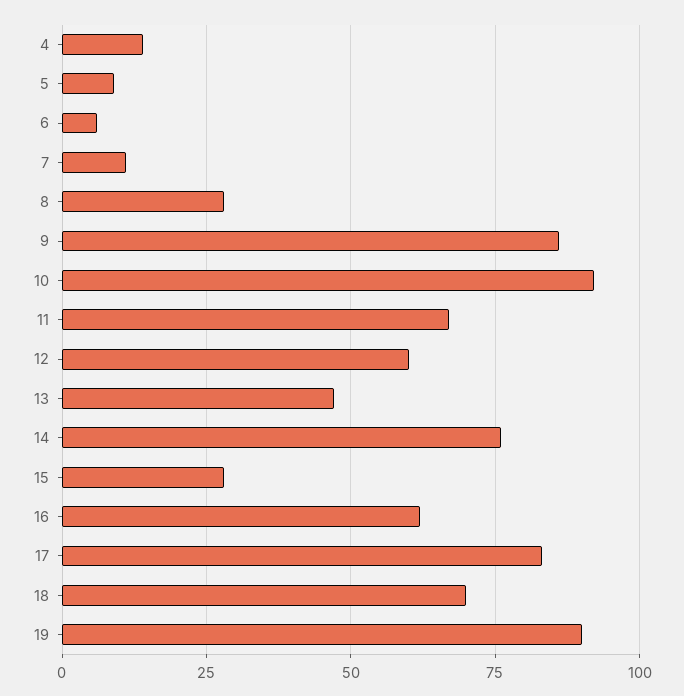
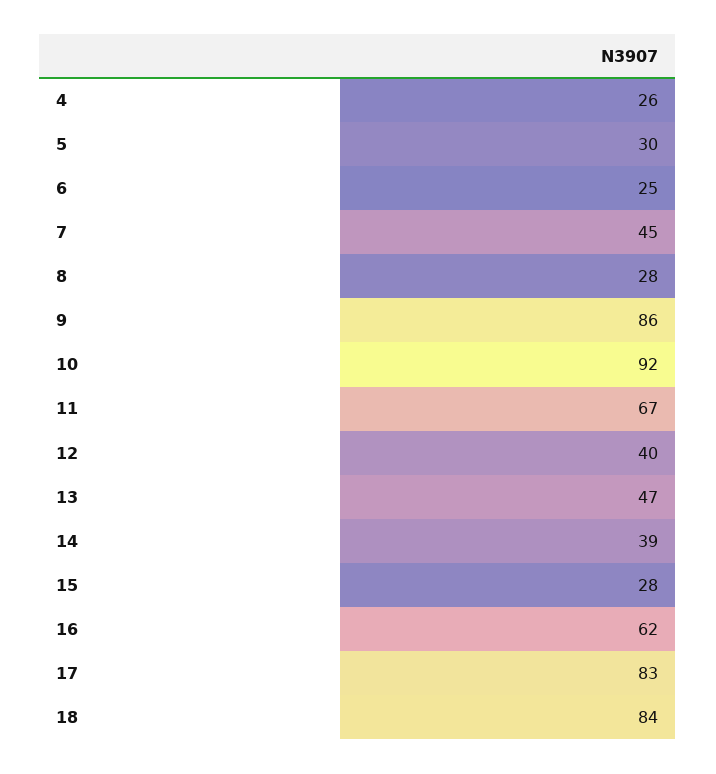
4: 15 -> 26
5: 10 -> 30
6: 5 -> 25
7: 10 -> 45
12: 60 -> 40
14: 75 -> 39
18: 70 -> 84
19: 90 -> none

